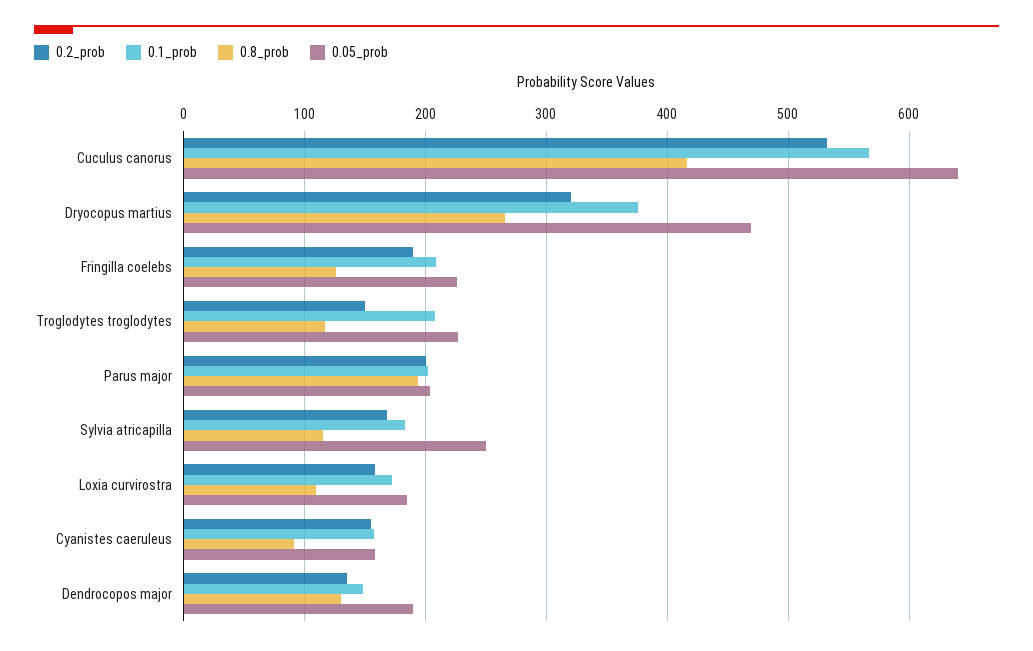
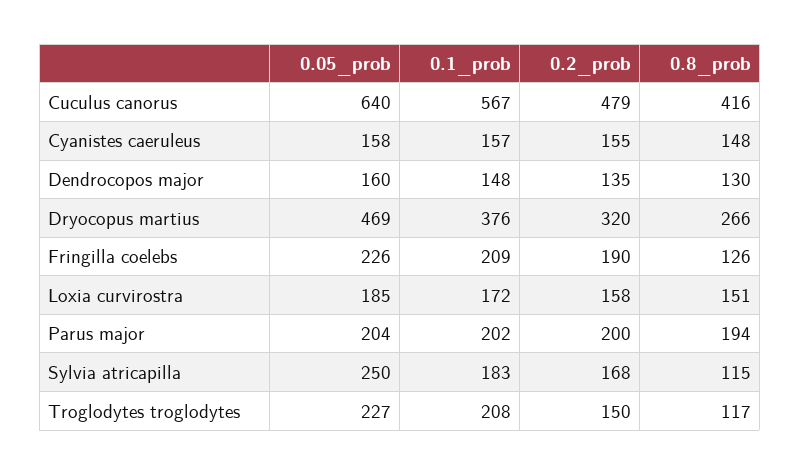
0.2_prob, Cuculus canorus: 530 -> 479
0.8_prob, Loxia curvirostra: 110 -> 151
0.8_prob, Cyanistes caeruleus: 90 -> 148
0.05_prob, Dendrocopos major: 190 -> 160

